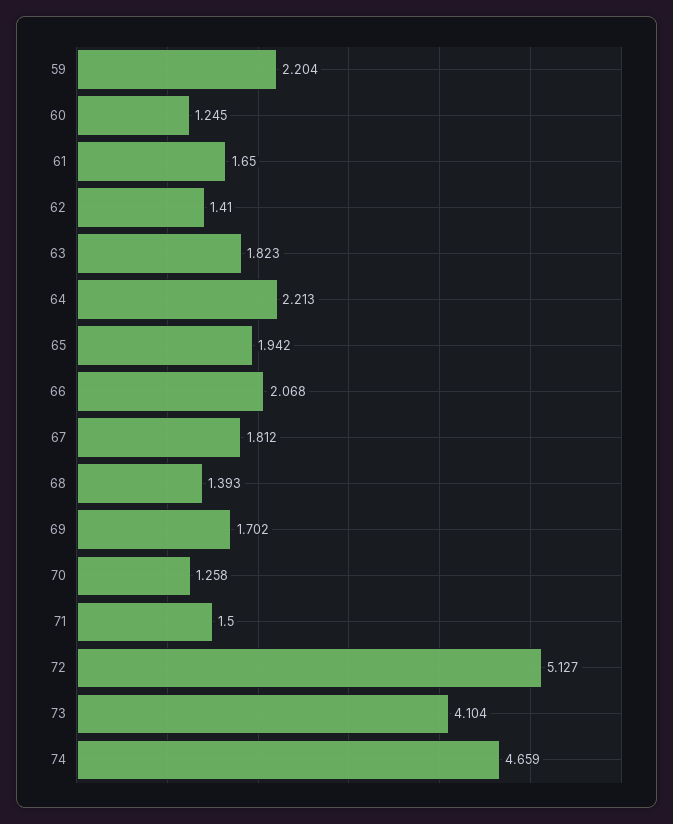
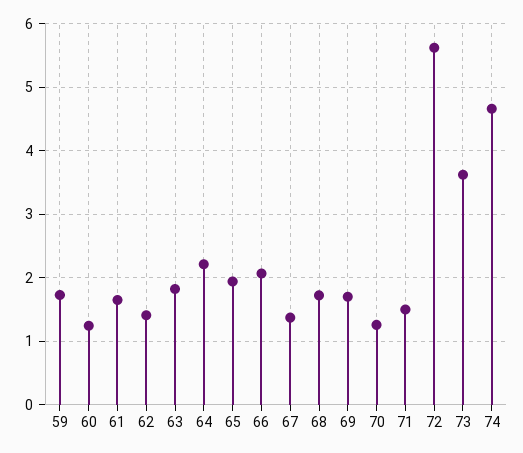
59: 2.204 -> 1.7
67: 1.812 -> 1.4
68: 1.393 -> 1.7
72: 5.127 -> 5.6
73: 4.104 -> 3.6

